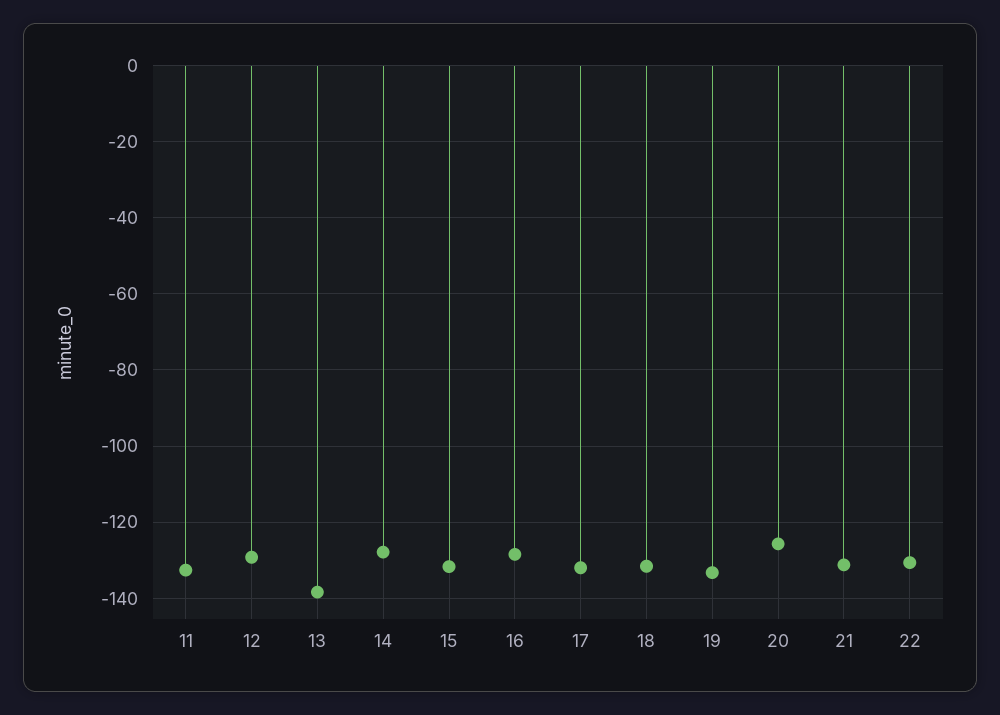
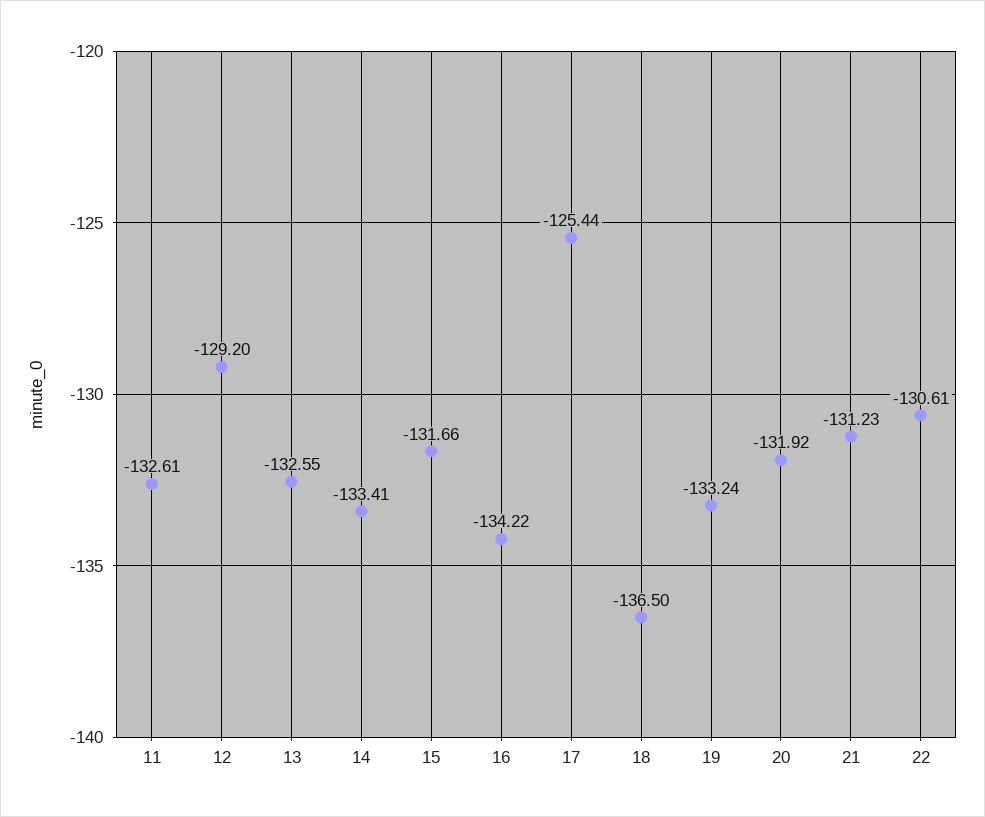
13: -138 -> -132.55
14: -128 -> -133.41
16: -128 -> -134.22
17: -132 -> -125.44
18: -132 -> -136.5
20: -126 -> -131.92

